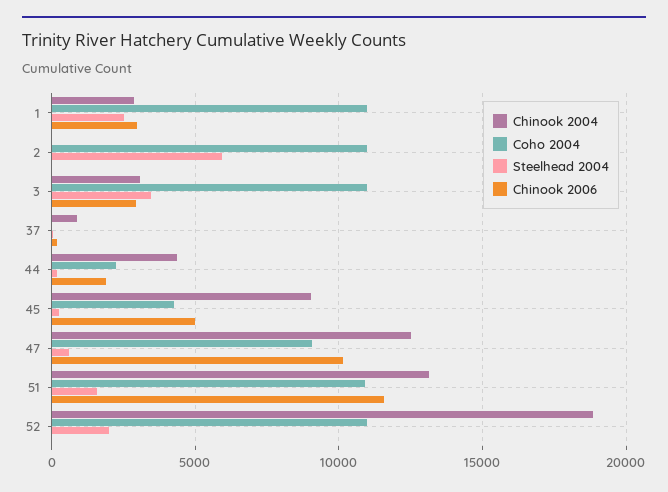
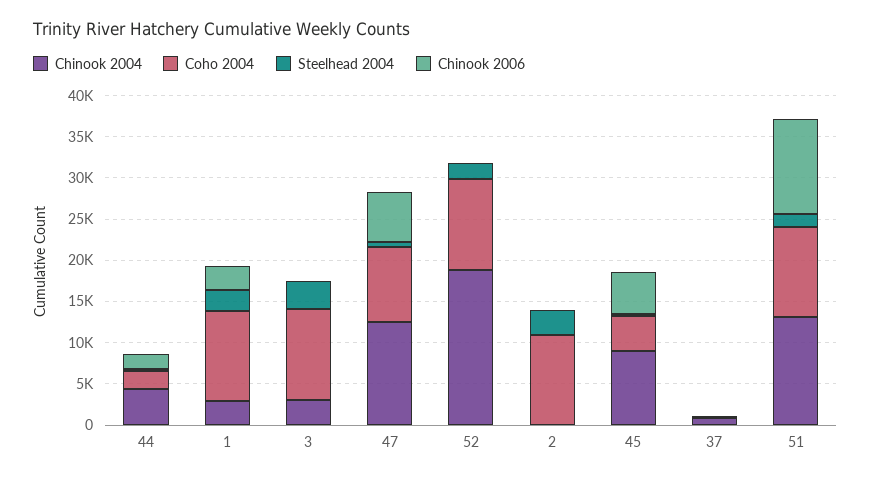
Steelhead 2004, 2: 6000 -> 3000
Chinook 2006, 3: 3000 -> 0
Chinook 2006, 47: 10000 -> 6000

